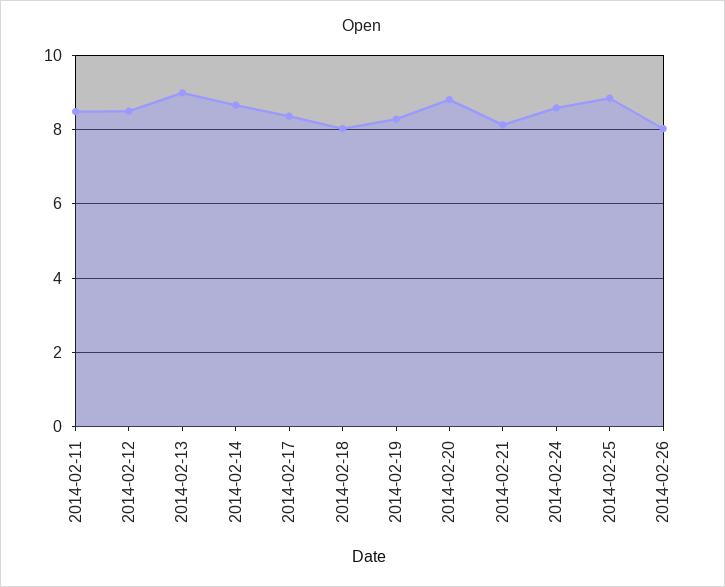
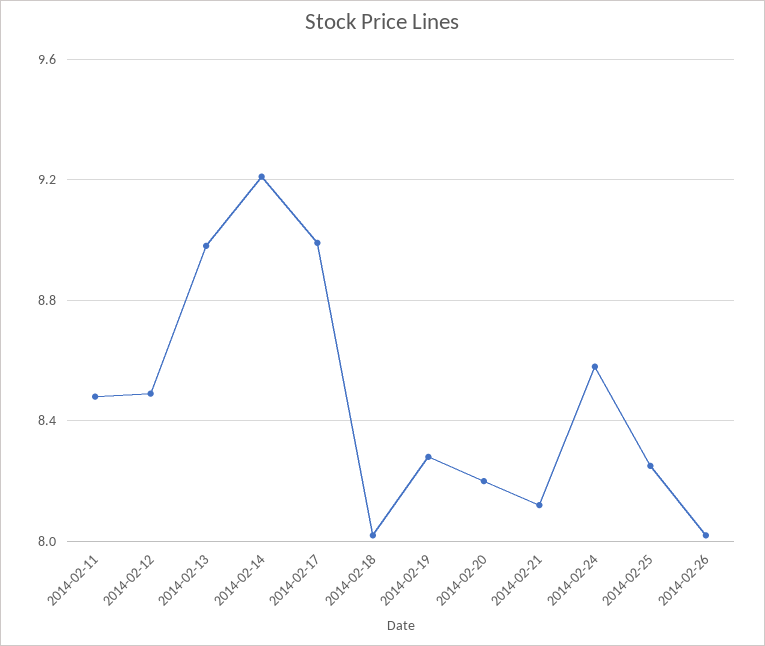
2014-02-14: 8.6 -> 9.2
2014-02-17: 8.4 -> 9
2014-02-20: 8.8 -> 8.2
2014-02-25: 8.8 -> 8.25

